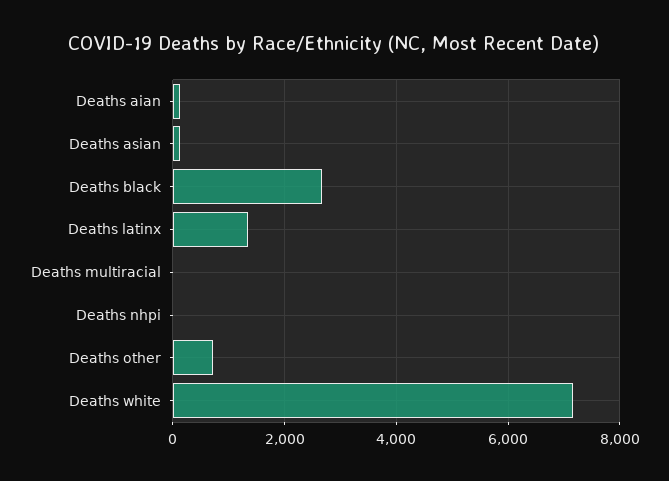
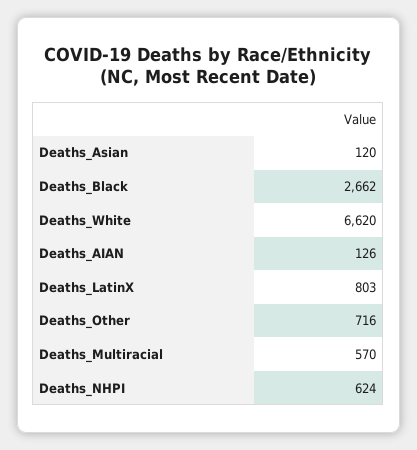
Deaths latinx: 1400 -> 803
Deaths multiracial: 0 -> 570
Deaths nhpi: 0 -> 624
Deaths white: 7200 -> 6620

